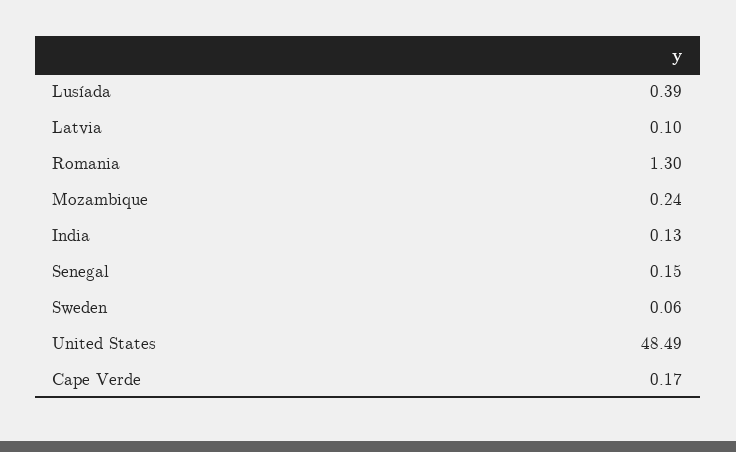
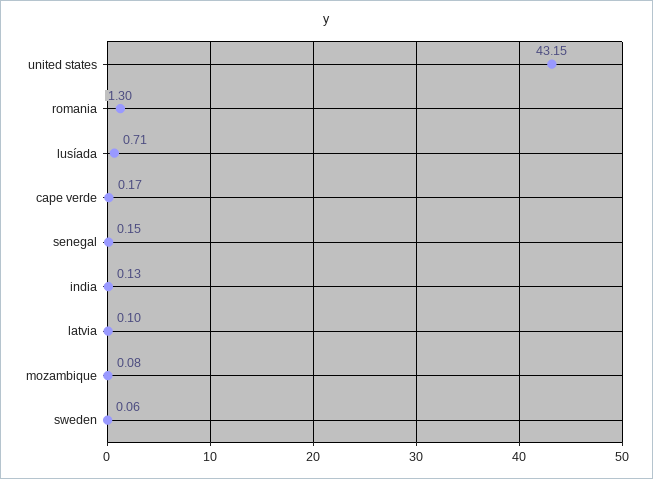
Lusíada: 0.39 -> 0.71
Mozambique: 0.24 -> 0.08
United States: 48.49 -> 43.15

